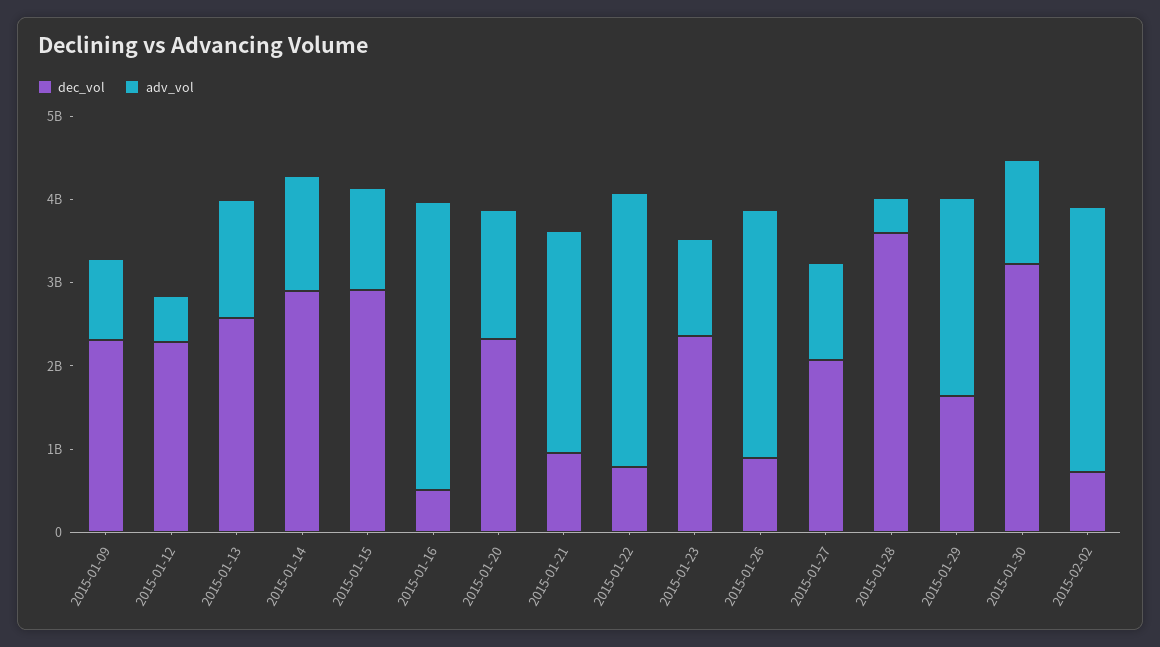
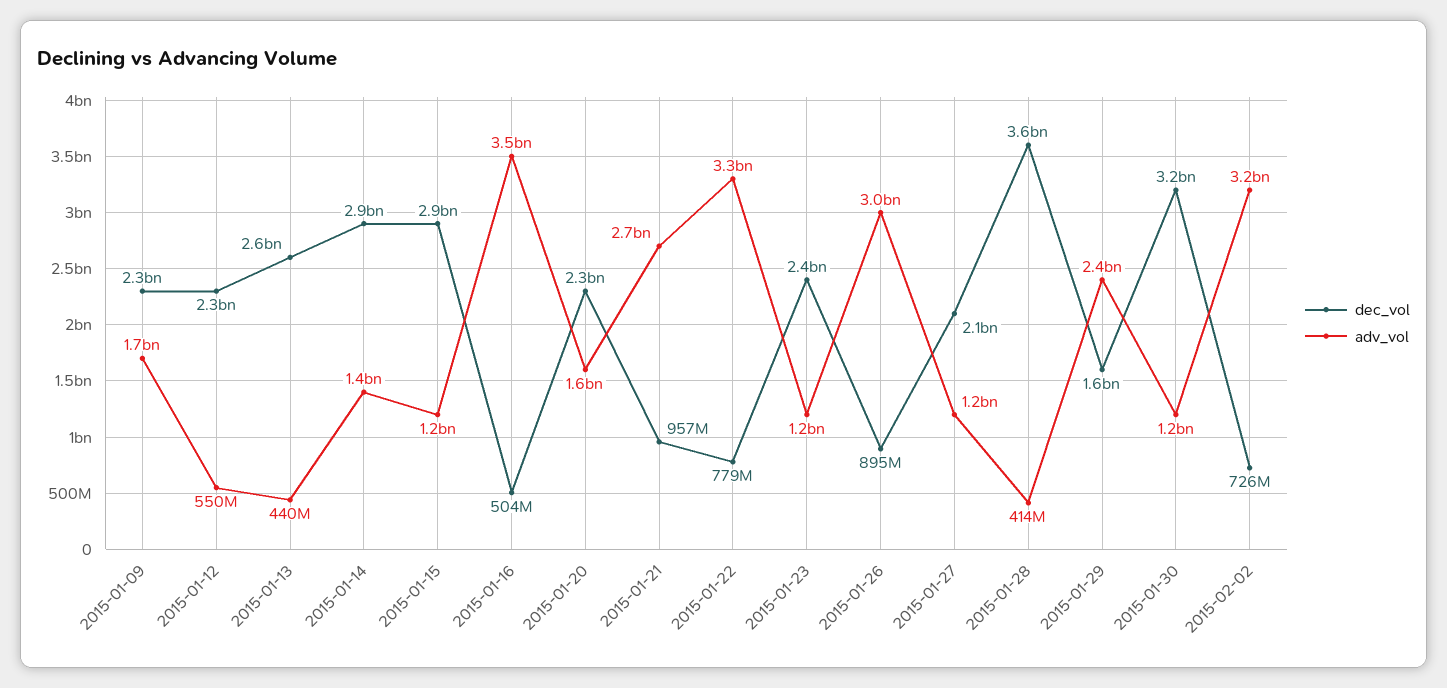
adv_vol, 2015-01-09: 1000000000 -> 1700000000
adv_vol, 2015-01-13: 1400000000 -> 440000000

